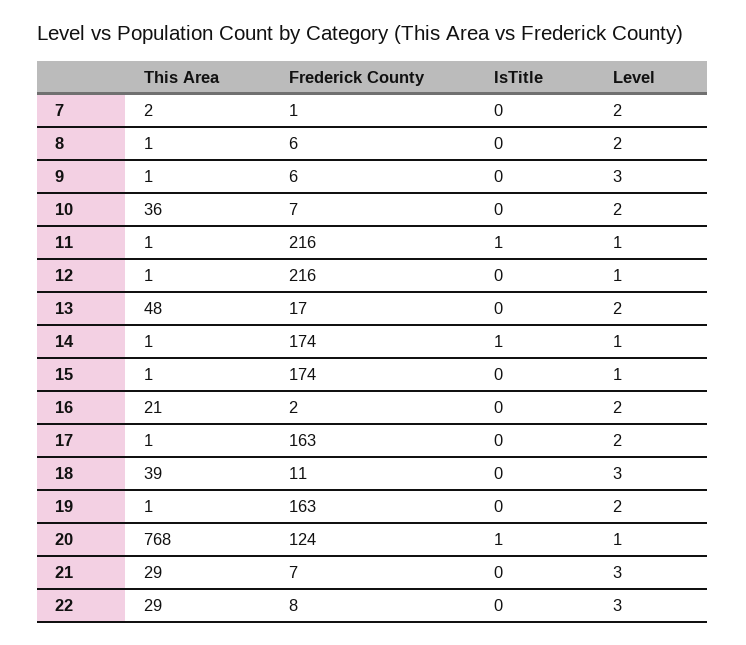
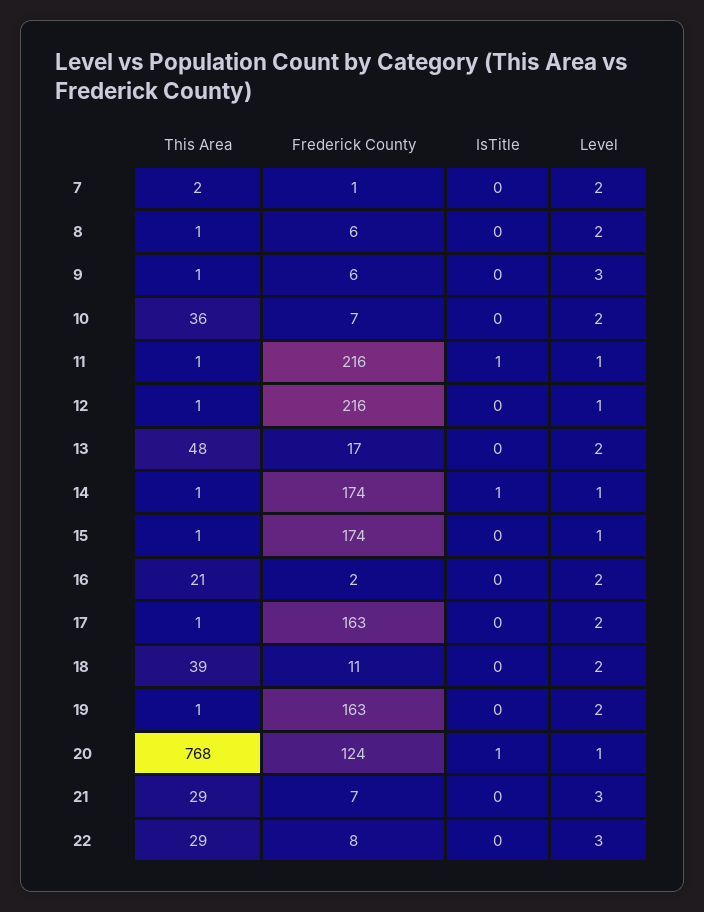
Level, 18: 3 -> 2

